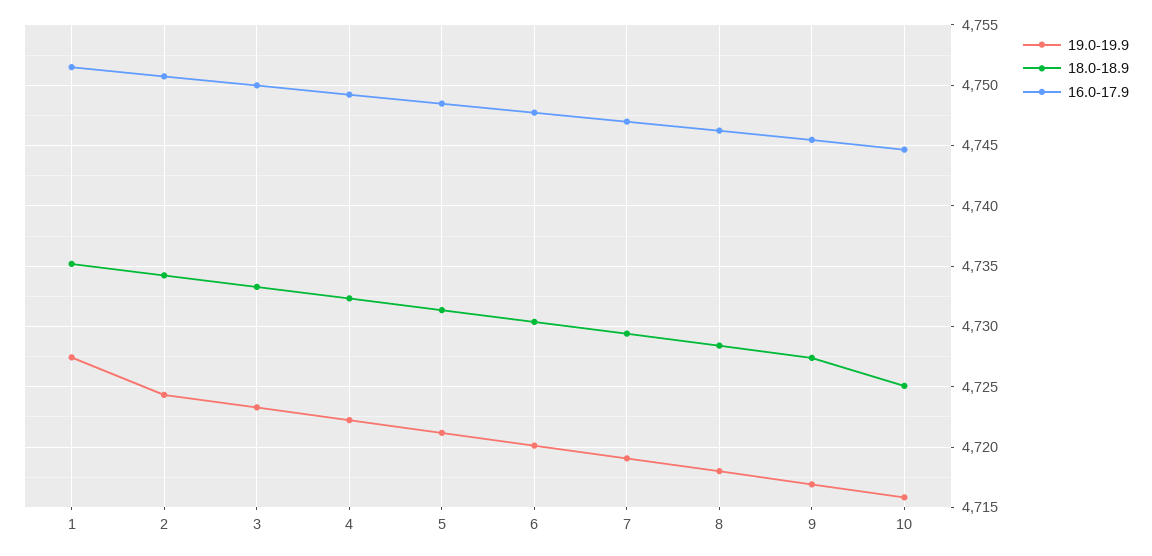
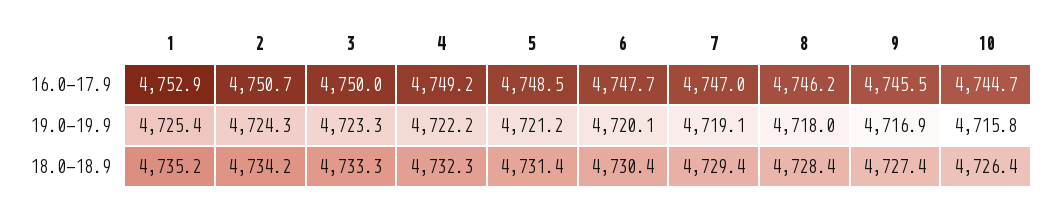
19.0-19.9, 1: 4727.5 -> 4725.4
16.0-17.9, 1: 4751.5 -> 4752.9
18.0-18.9, 10: 4725 -> 4726.4

